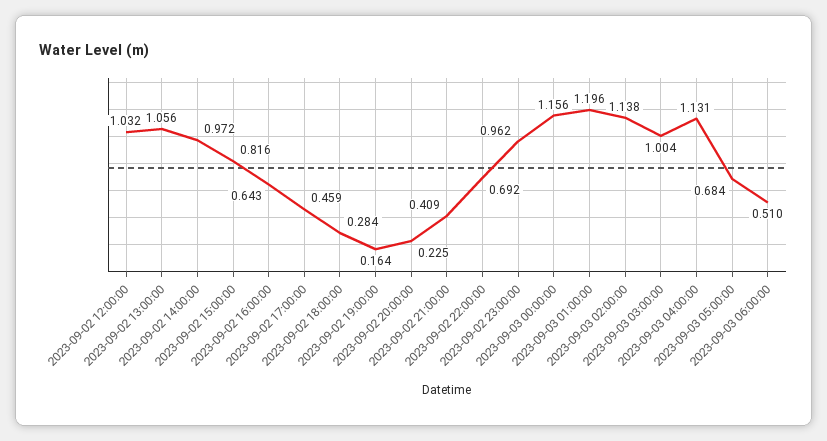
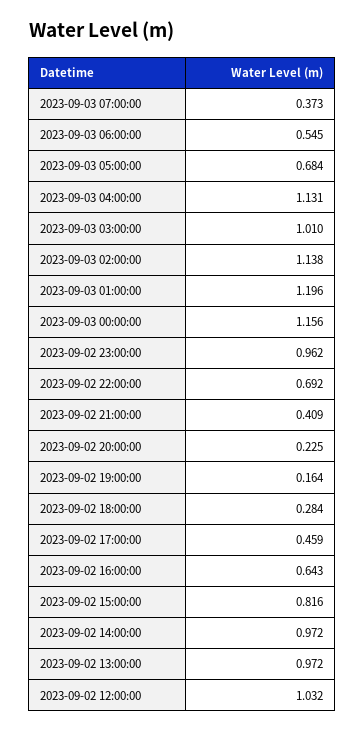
2023-09-02 13:00:00: 1.056 -> 0.972
2023-09-03 03:00:00: 1.004 -> 1.01
2023-09-03 06:00:00: 0.51 -> 0.545
2023-09-03 07:00:00: none -> 0.373

